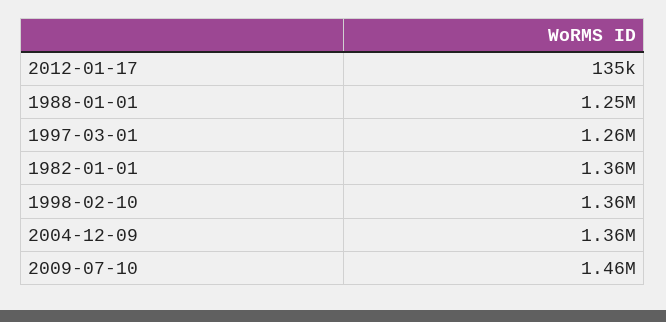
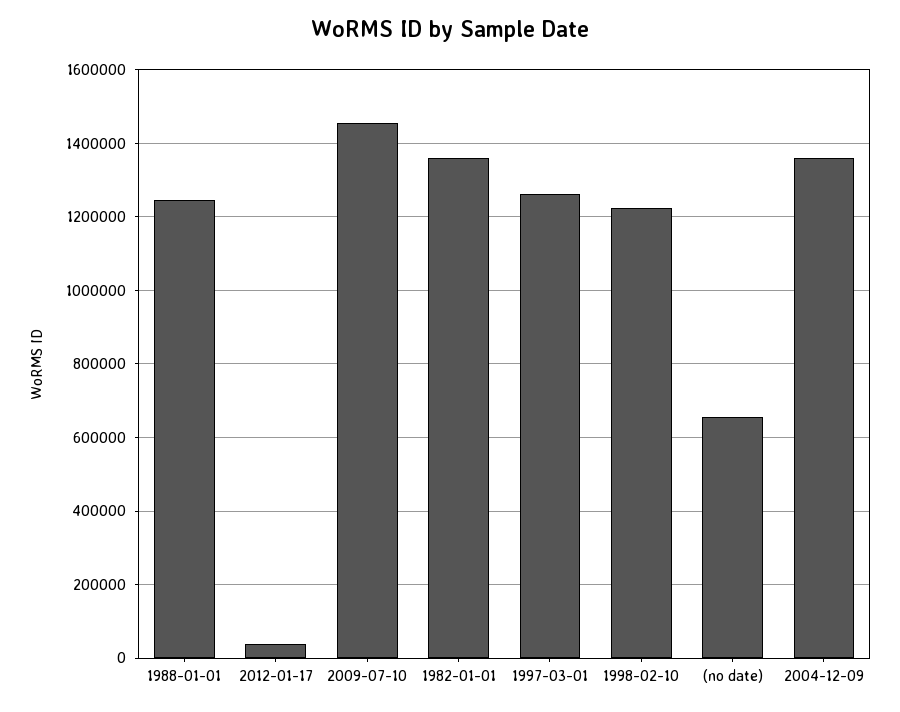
2012-01-17: 135000 -> 40000
1998-02-10: 1360000 -> 1220000
(no date): none -> 660000

